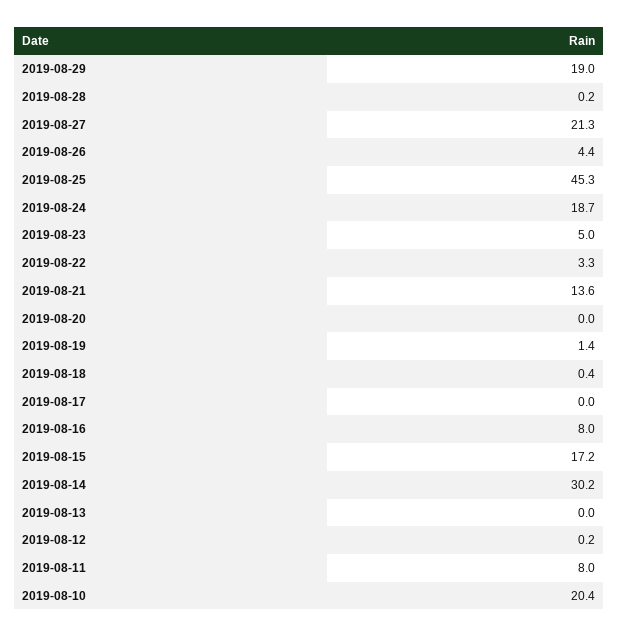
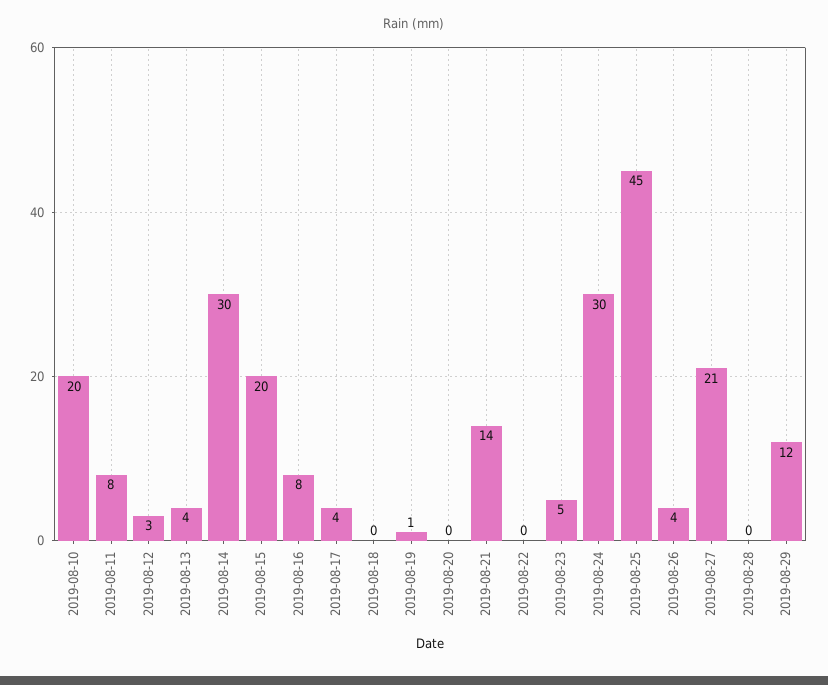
2019-08-29: 19 -> 12
2019-08-24: 18.7 -> 30
2019-08-22: 3.3 -> 0
2019-08-17: 0 -> 4
2019-08-15: 17.2 -> 20
2019-08-13: 0 -> 4
2019-08-12: 0.2 -> 3

